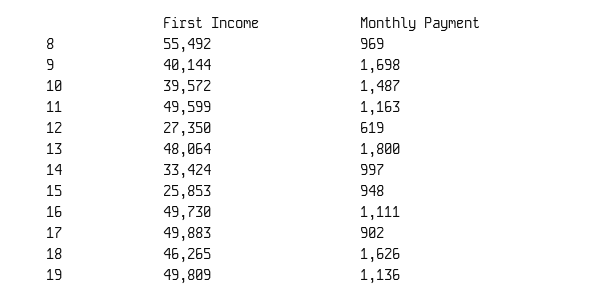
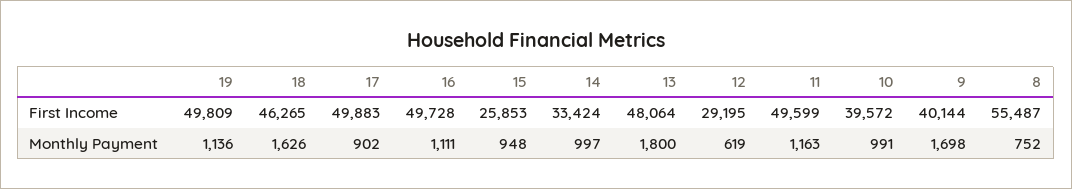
First Income, 8: 55492 -> 55487
Monthly Payment, 8: 969 -> 752
Monthly Payment, 10: 1487 -> 991
First Income, 12: 27350 -> 29195
First Income, 16: 49730 -> 49728

